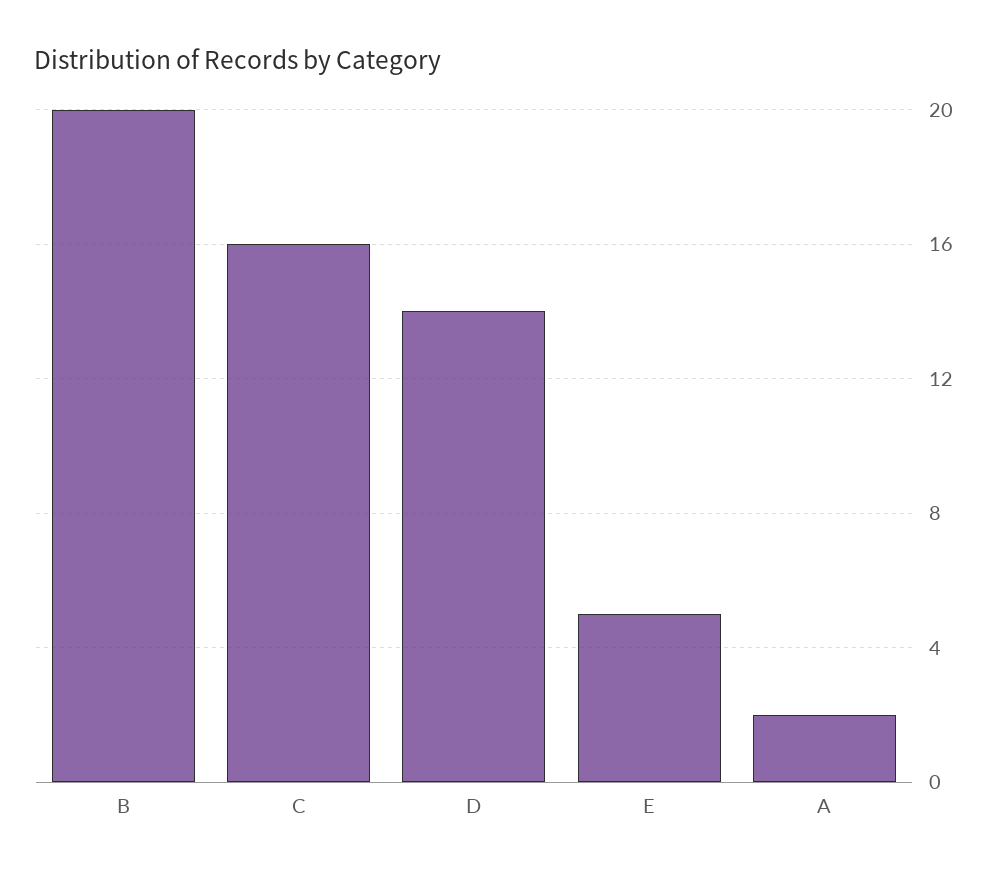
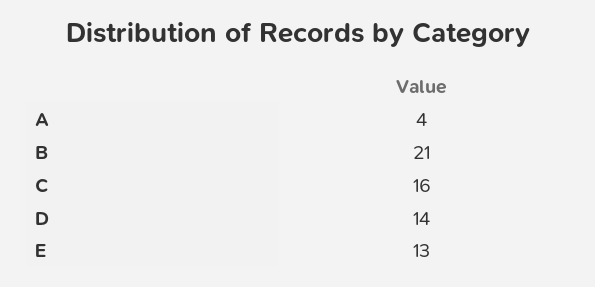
B: 20 -> 21
E: 5 -> 13
A: 2 -> 4

